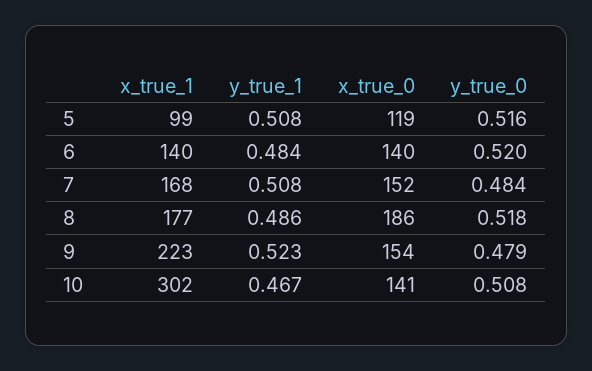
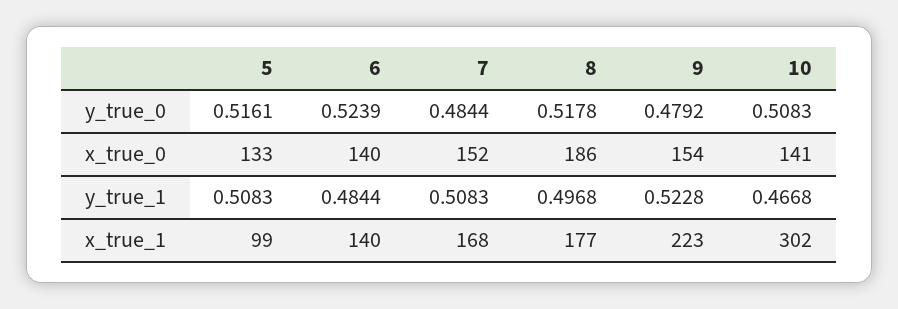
x_true_0, 5: 119 -> 133
y_true_0, 6: 0.52 -> 0.5239
y_true_1, 8: 0.486 -> 0.4968

